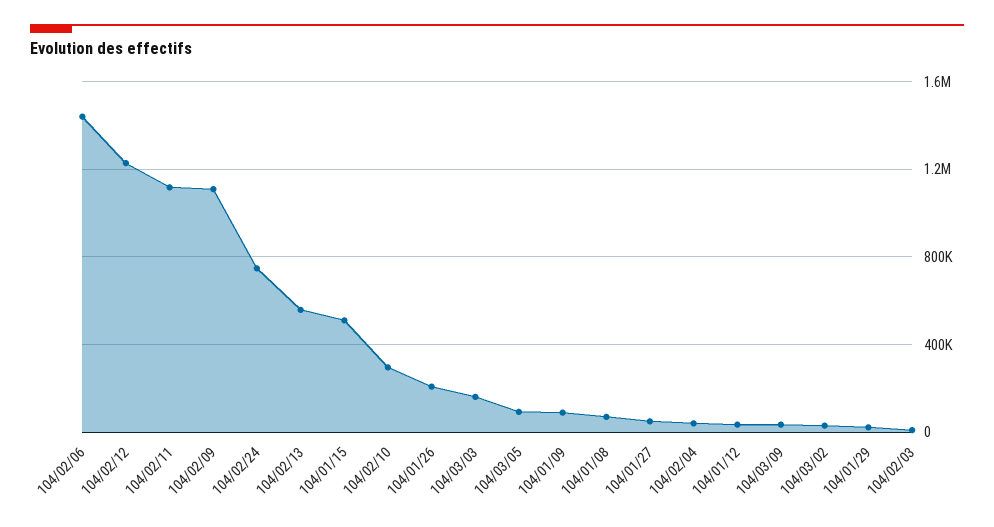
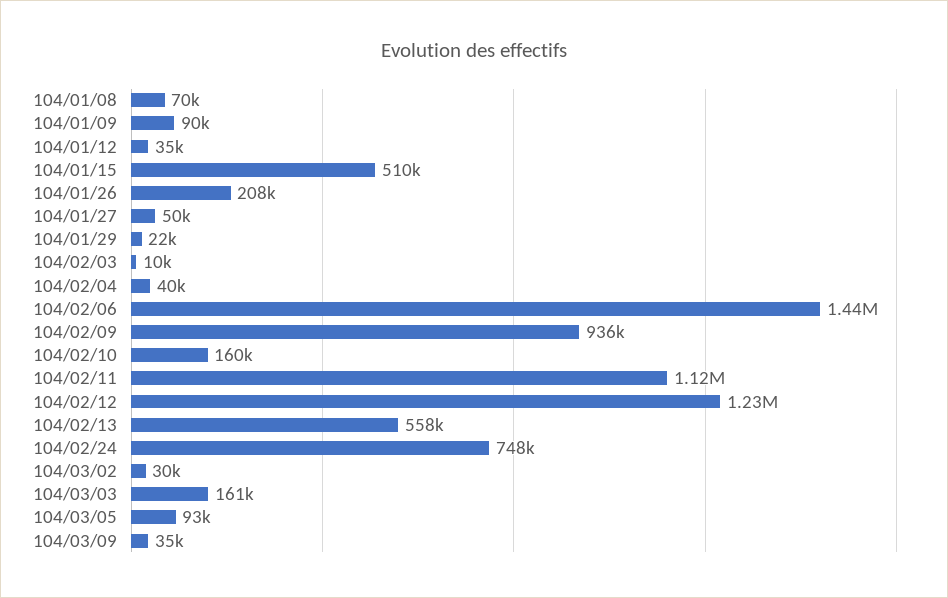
104/02/09: 1100000 -> 936000
104/02/10: 300000 -> 160000

